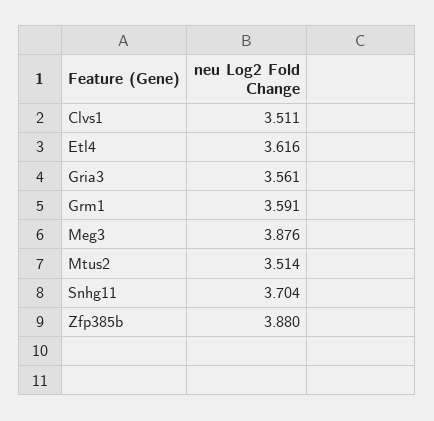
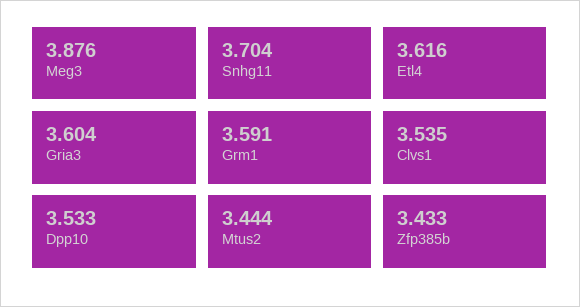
Clvs1: 3.511 -> 3.535
Gria3: 3.561 -> 3.604
Mtus2: 3.514 -> 3.444
Zfp385b: 3.88 -> 3.433
Dpp10: none -> 3.533

